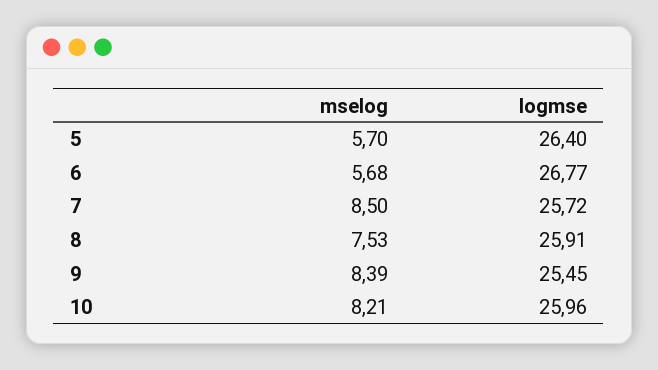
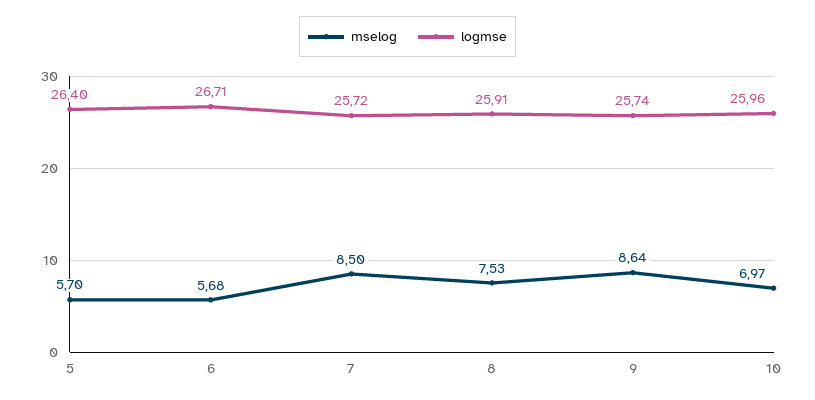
logmse, 6: 26.77 -> 26.71
mselog, 9: 8.39 -> 8.64
logmse, 9: 25.45 -> 25.74
mselog, 10: 8.21 -> 6.97

